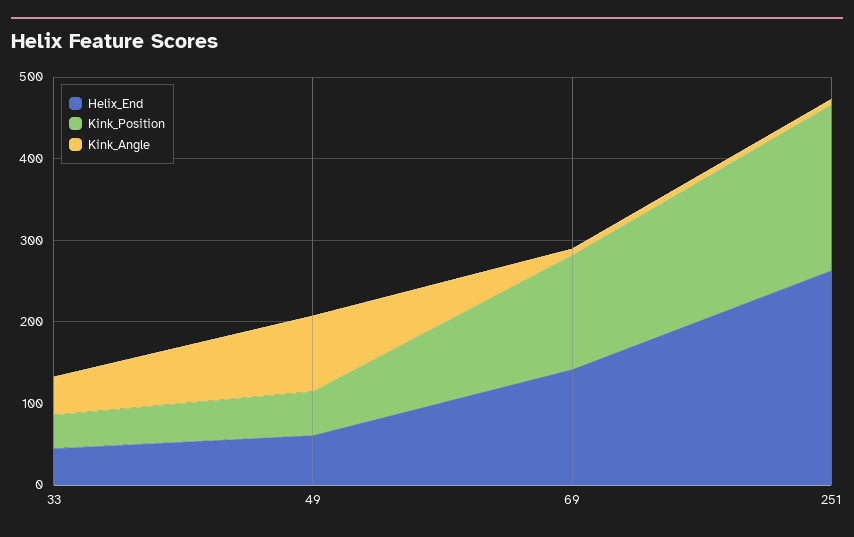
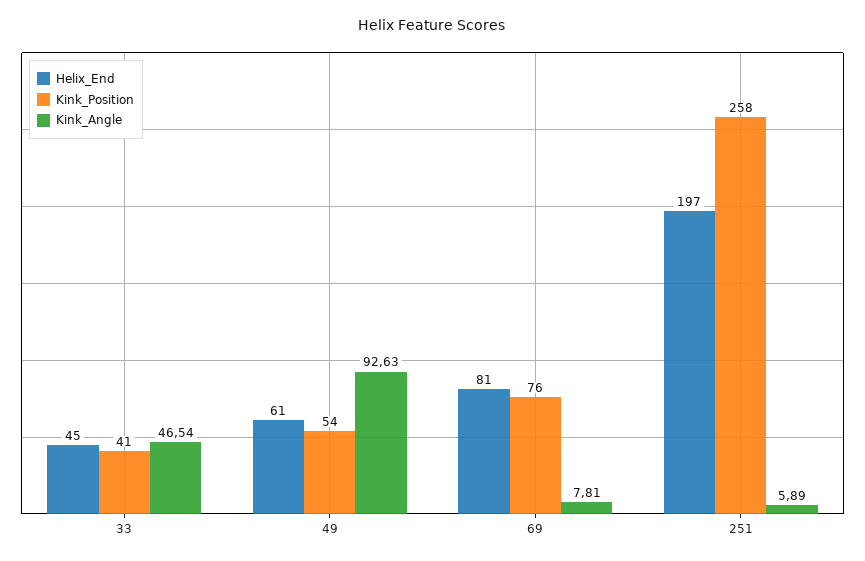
Helix_End, 69: 140 -> 81
Kink_Position, 69: 140 -> 76
Helix_End, 251: 260 -> 197
Kink_Position, 251: 200 -> 258

